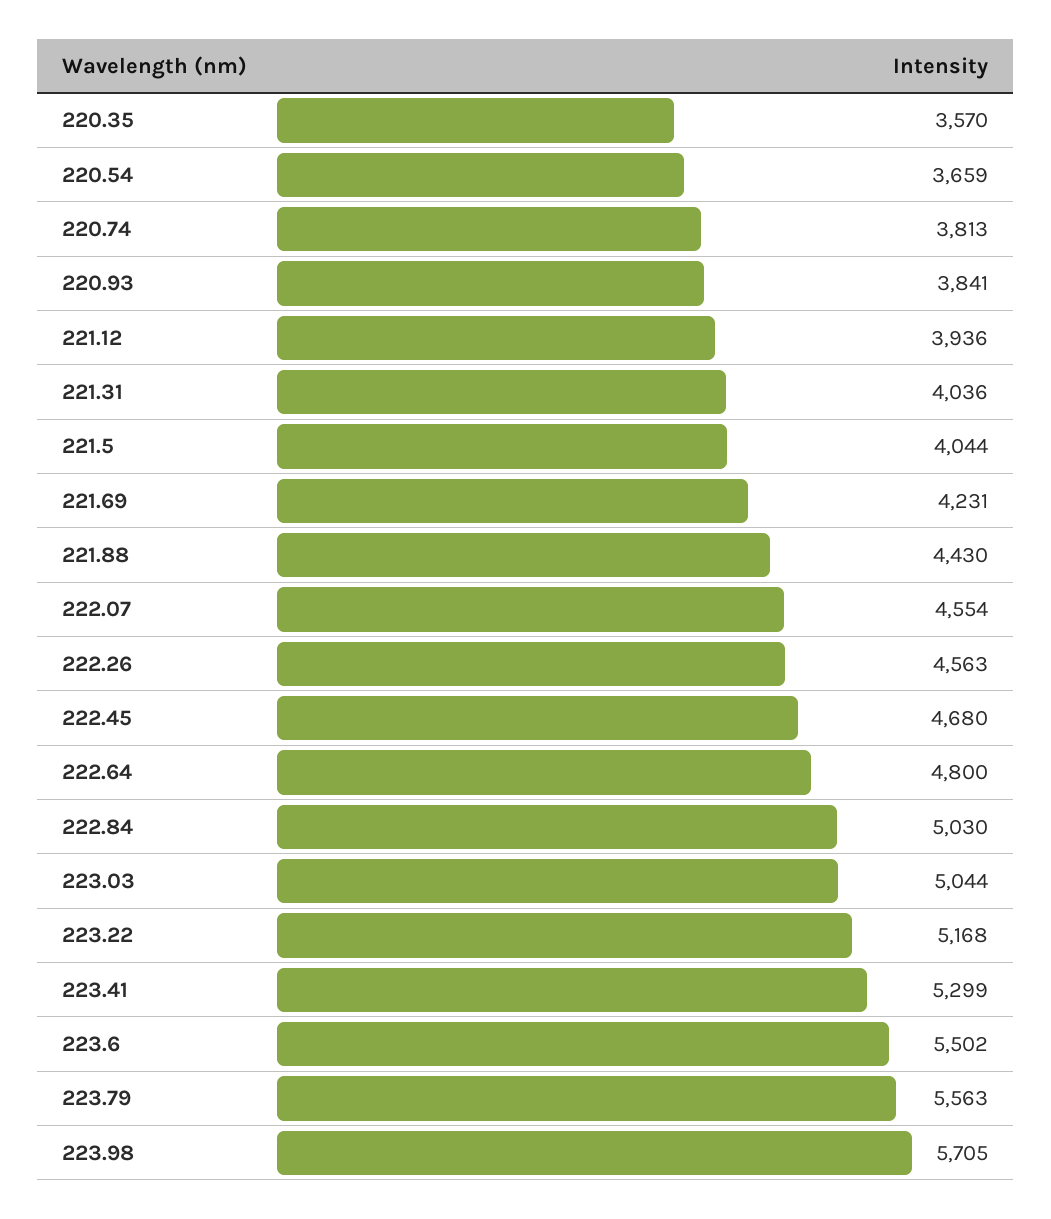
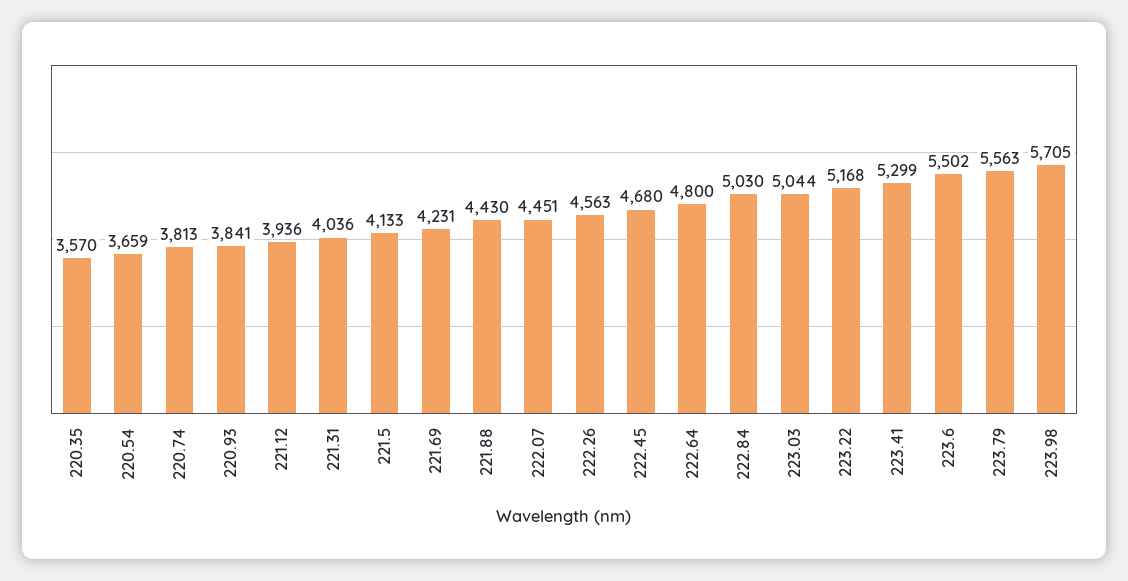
221.5: 4044 -> 4133
222.07: 4554 -> 4451

